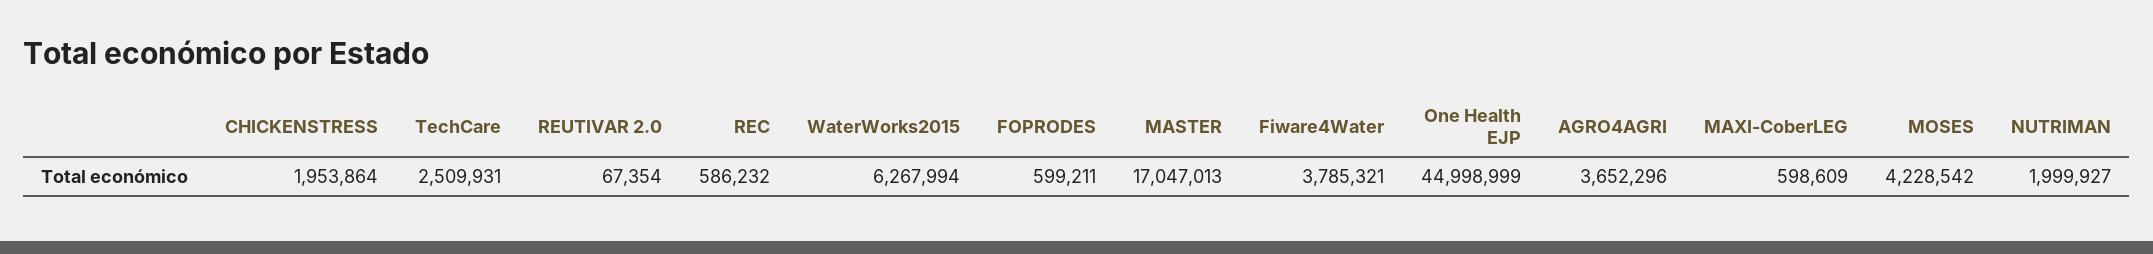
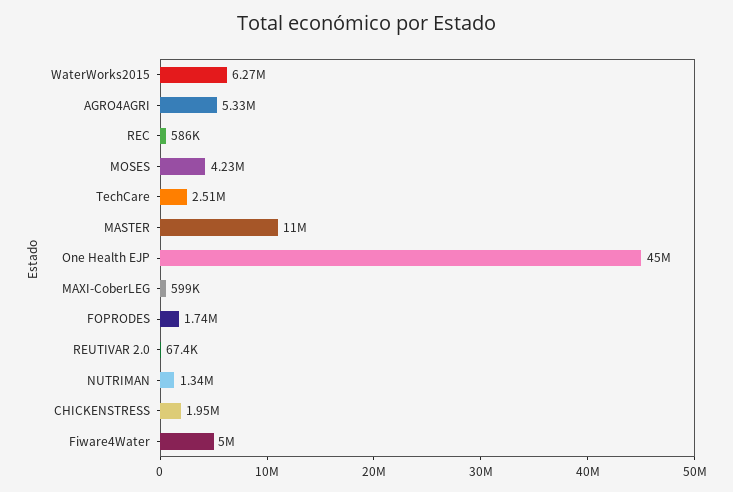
FOPRODES: 599211 -> 1740000
MASTER: 17047013 -> 11000000
Fiware4Water: 3785321 -> 5000000
AGRO4AGRI: 3652296 -> 5330000
NUTRIMAN: 1999927 -> 1340000

